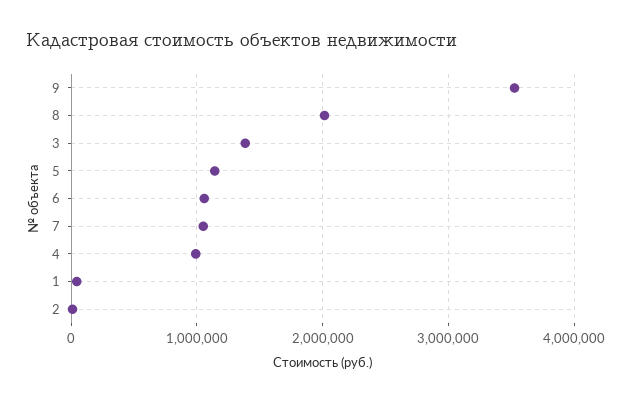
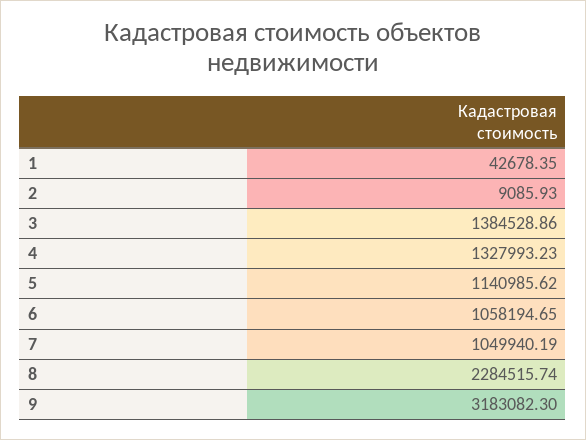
9: 3500000 -> 3183082.3
8: 2000000 -> 2284515.74
4: 1000000 -> 1327993.23

